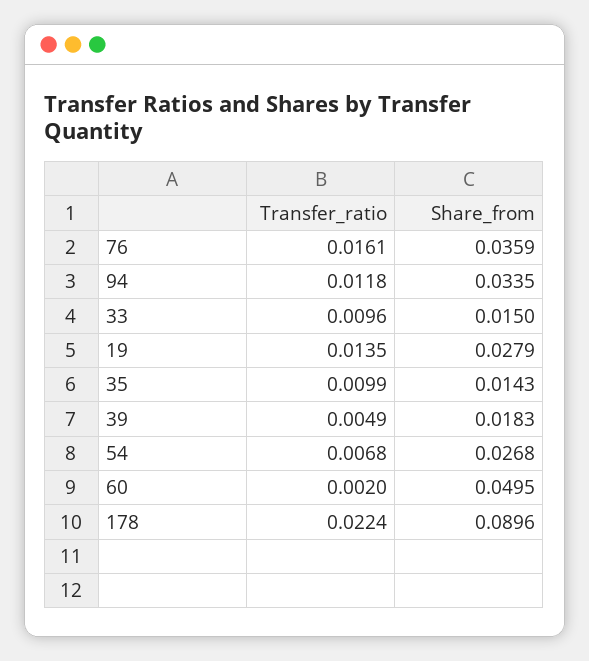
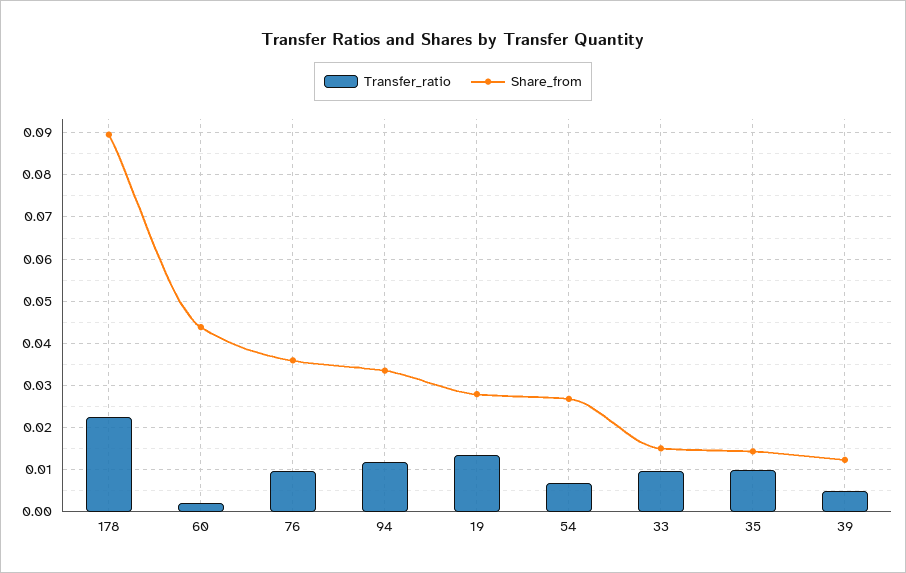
Transfer_ratio, 76: 0.0161 -> 0.01
Share_from, 39: 0.0183 -> 0.012
Share_from, 60: 0.0495 -> 0.044

